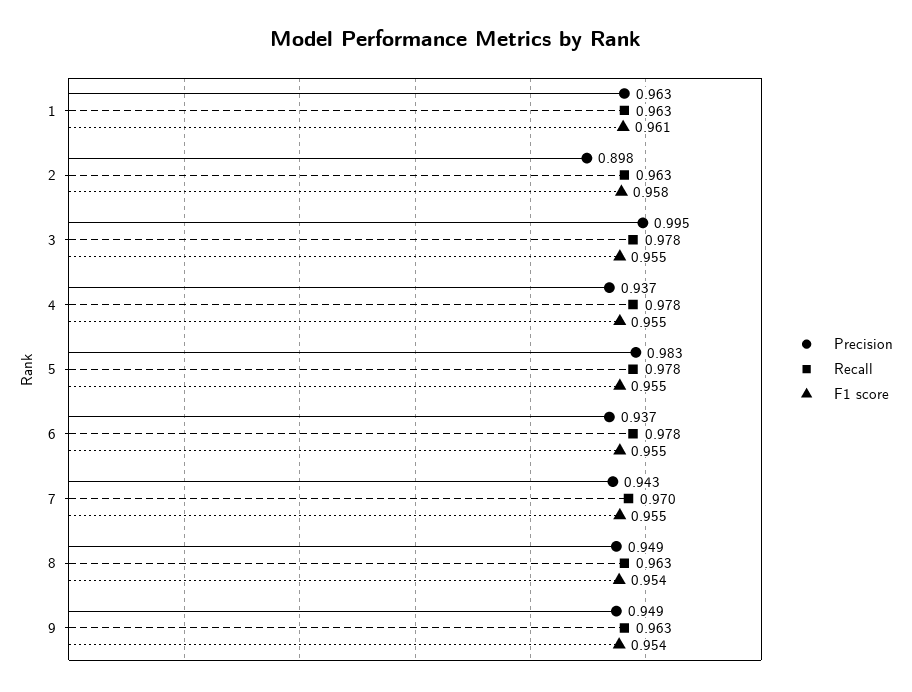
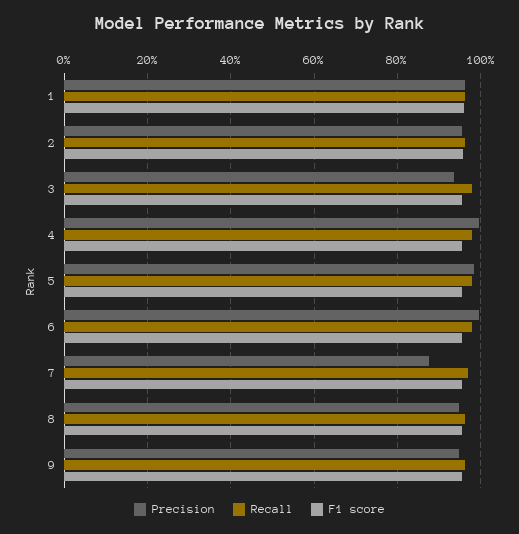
Precision, 2: 0.898 -> 0.96
Precision, 3: 0.995 -> 0.94
Precision, 4: 0.937 -> 1
Precision, 6: 0.937 -> 1
Precision, 7: 0.943 -> 0.88

